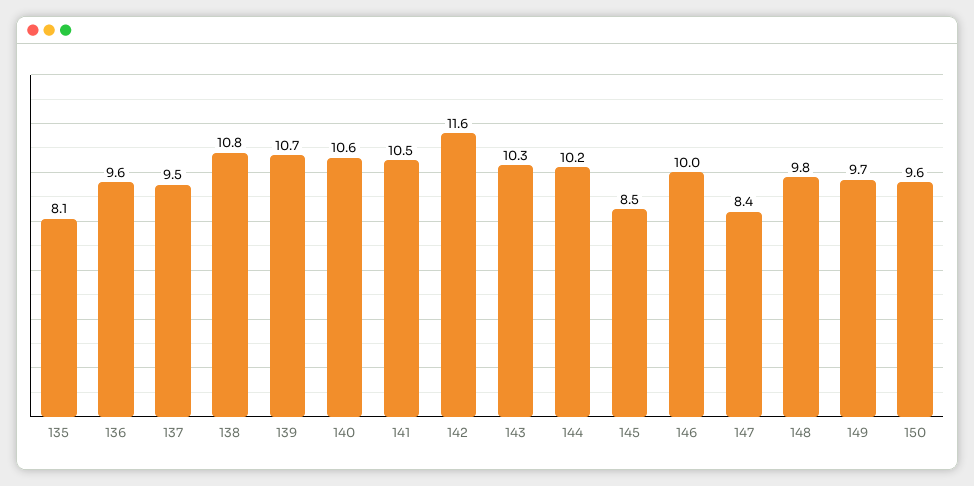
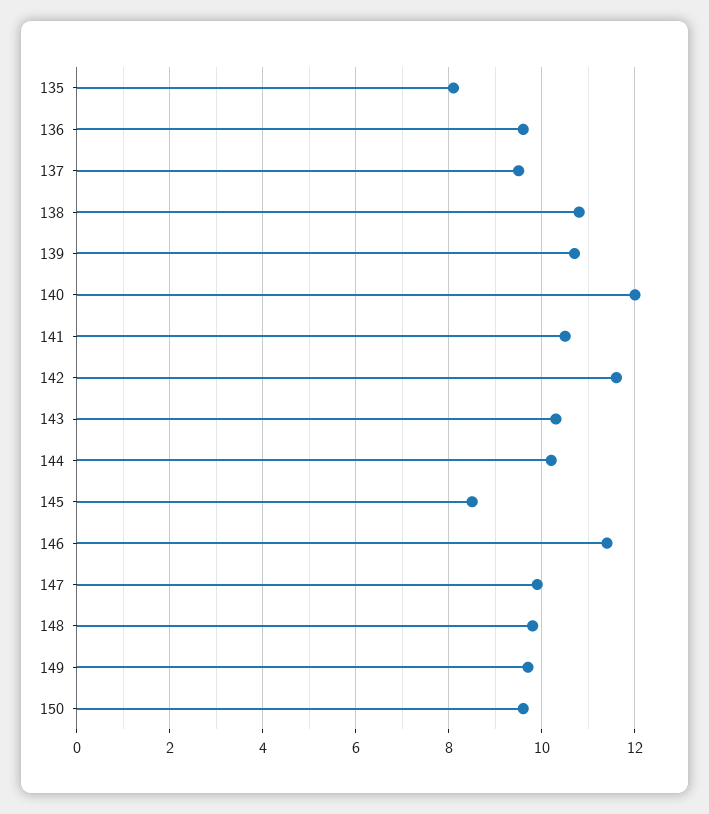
140: 10.6 -> 12
146: 10 -> 11.5
147: 8.4 -> 10

